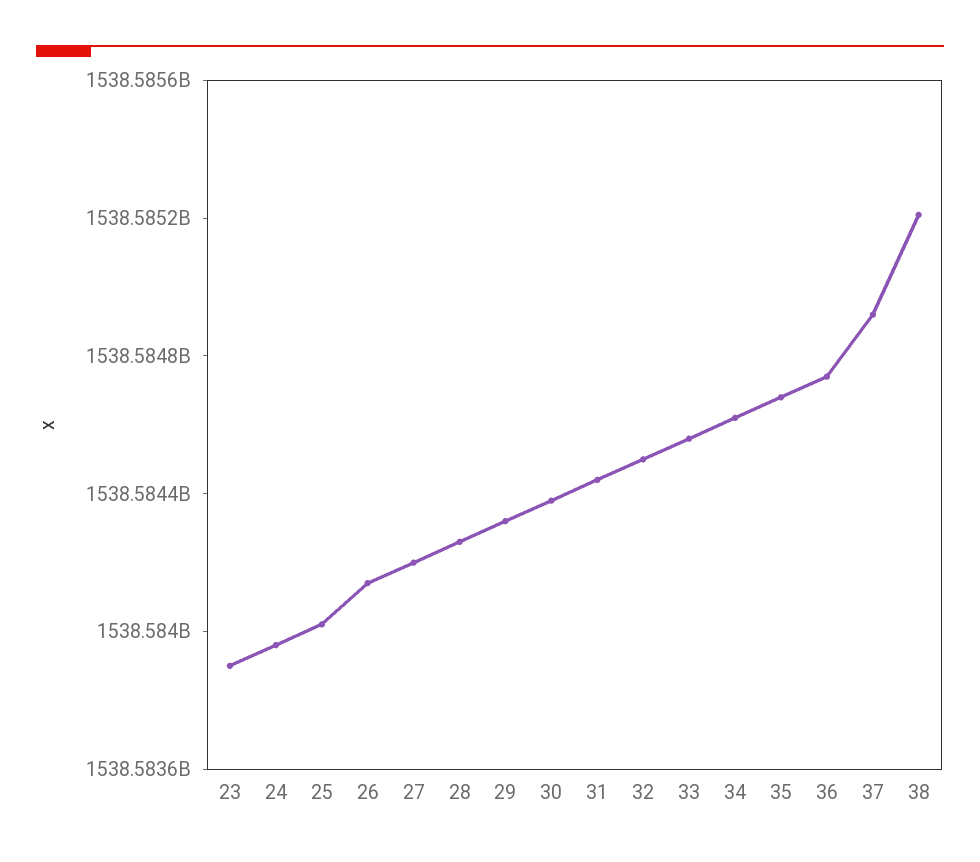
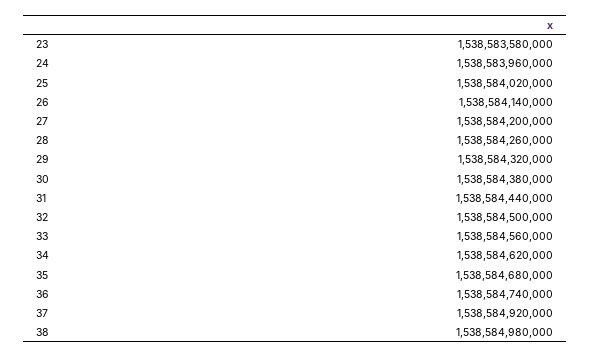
23: 1538583900000 -> 1538583580000
38: 1538585200000 -> 1538584980000

